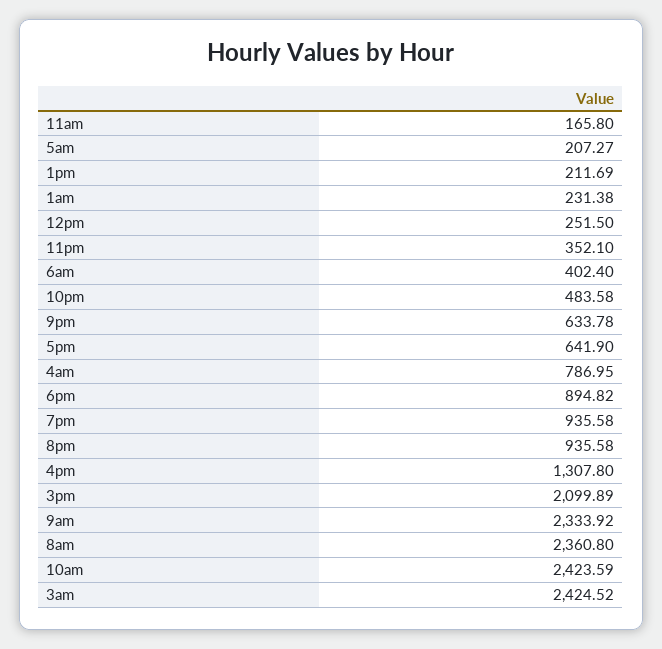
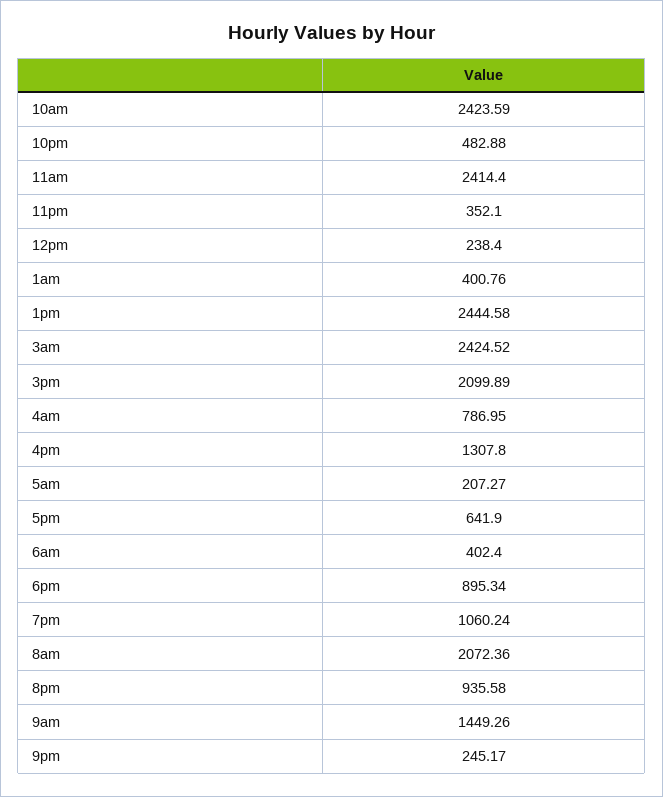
11am: 165.8 -> 2414.4
1pm: 211.69 -> 2444.58
1am: 231.38 -> 400.76
12pm: 251.5 -> 238.4
10pm: 483.58 -> 482.88
9pm: 633.78 -> 245.17
6pm: 894.82 -> 895.34
7pm: 935.58 -> 1060.24
9am: 2333.92 -> 1449.26
8am: 2360.8 -> 2072.36

